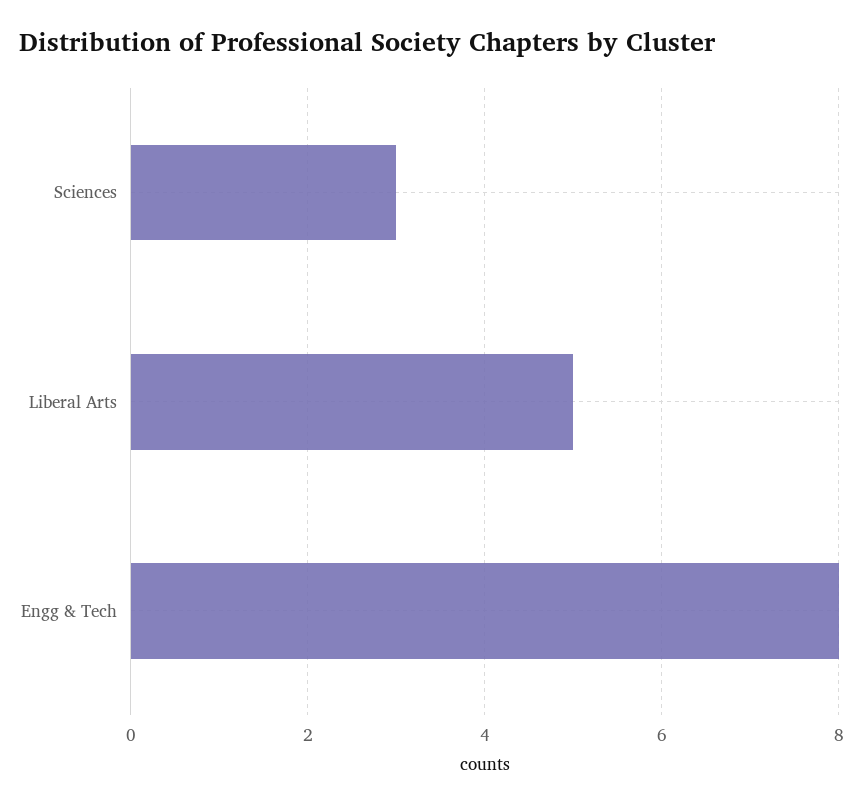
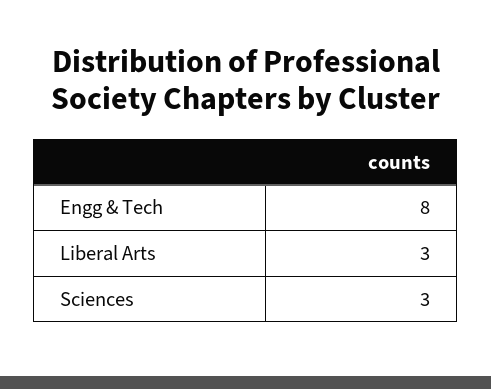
Liberal Arts: 5 -> 3

